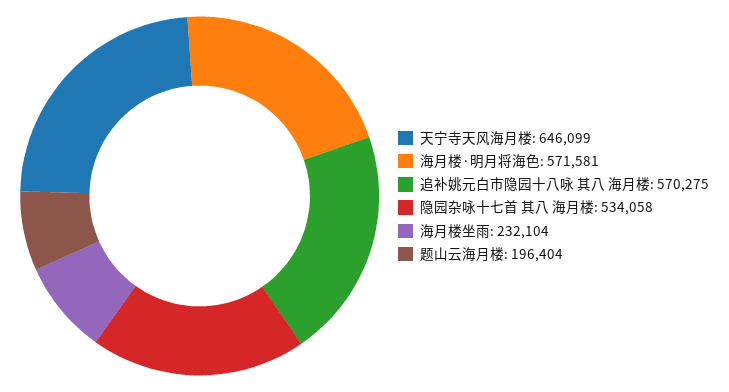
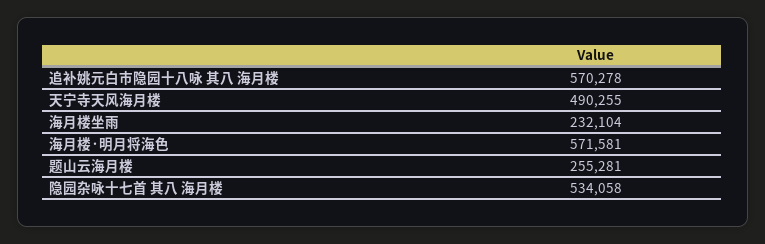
天宁寺天风海月楼: 646099 -> 490255
追补姚元白市隐园十八咏 其八 海月楼: 570275 -> 570278
题山云海月楼: 196404 -> 255281

